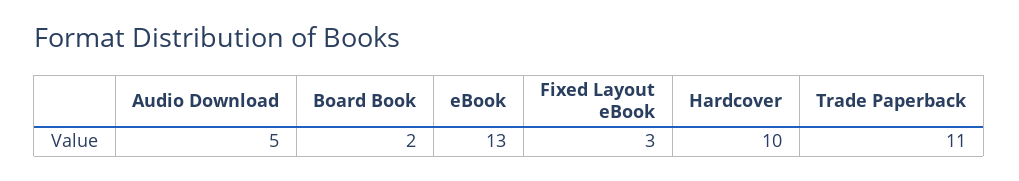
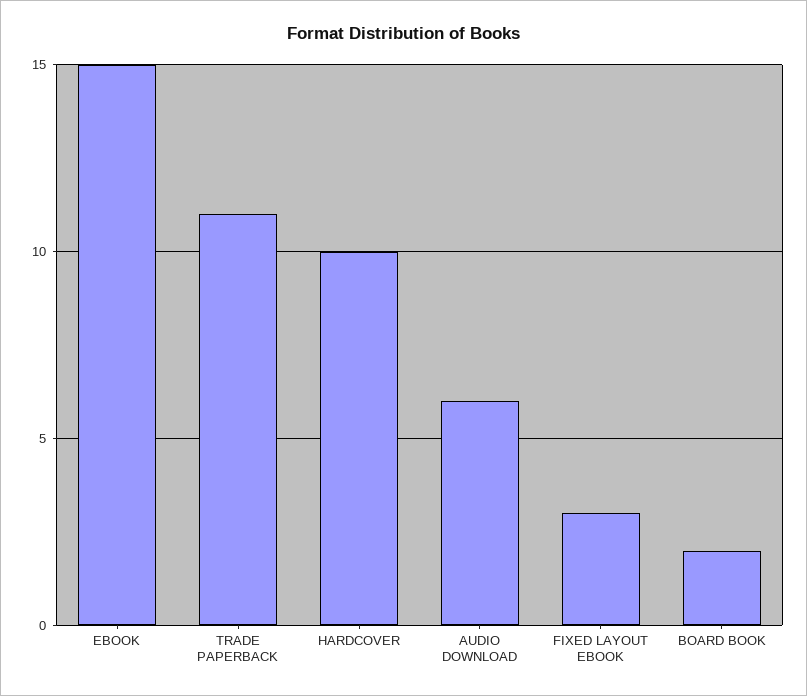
Audio Download: 5 -> 6
eBook: 13 -> 15

